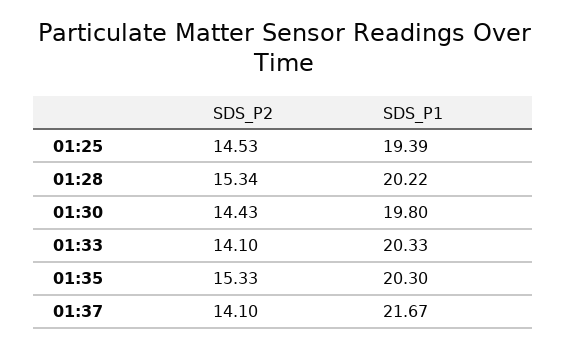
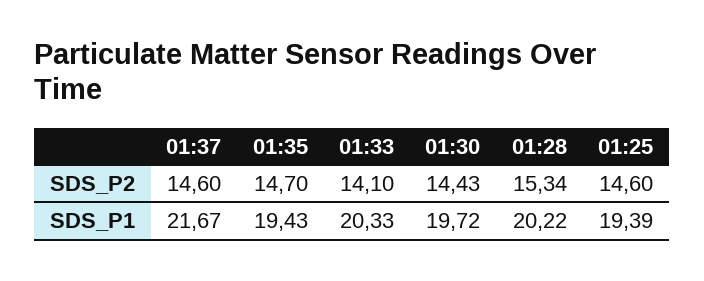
SDS_P2, 01:25: 14.53 -> 14.6
SDS_P1, 01:30: 19.8 -> 19.72
SDS_P2, 01:35: 15.33 -> 14.7
SDS_P1, 01:35: 20.3 -> 19.43
SDS_P2, 01:37: 14.1 -> 14.6

